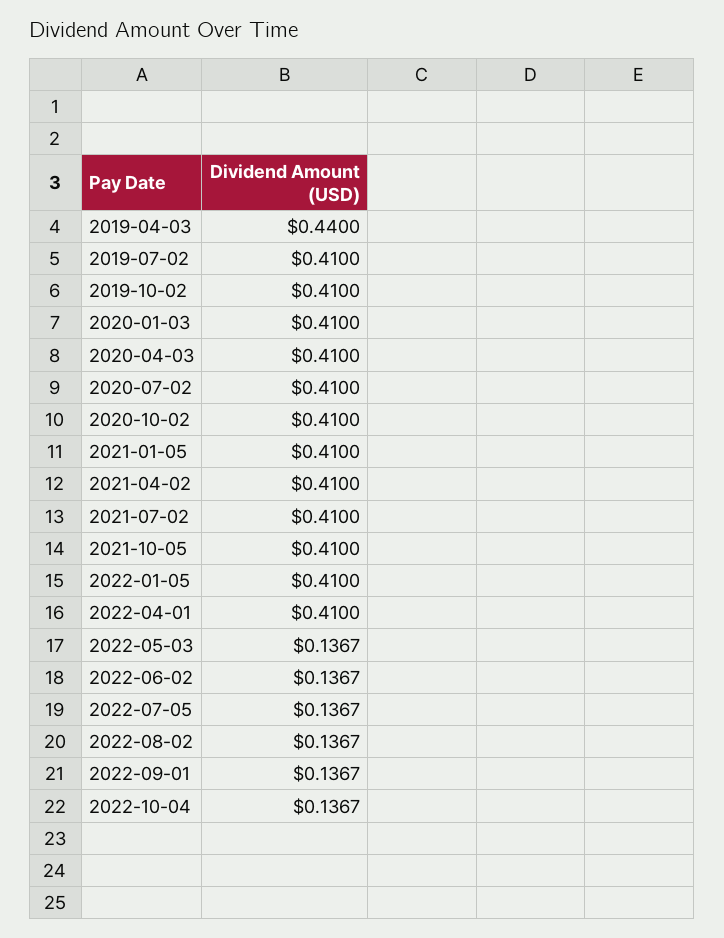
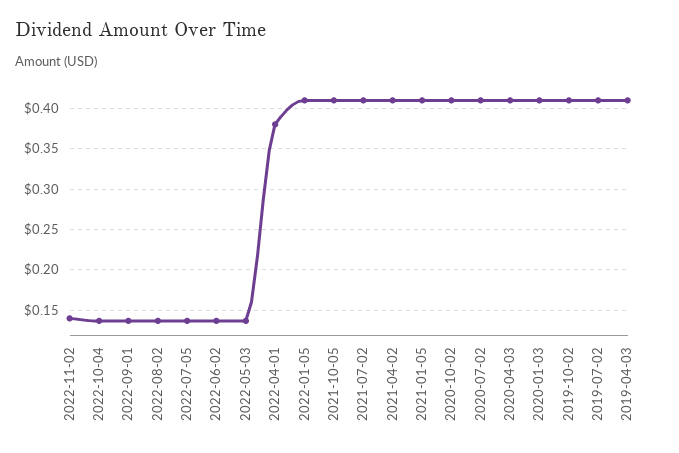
2019-04-03: 0.44 -> 0.41
2022-04-01: 0.41 -> 0.38
2022-11-02: none -> 0.14

